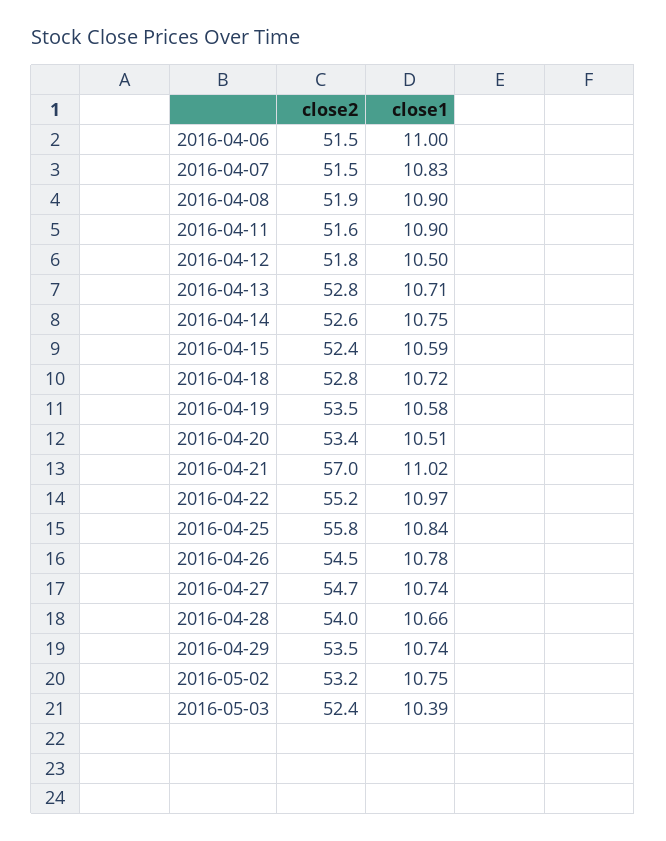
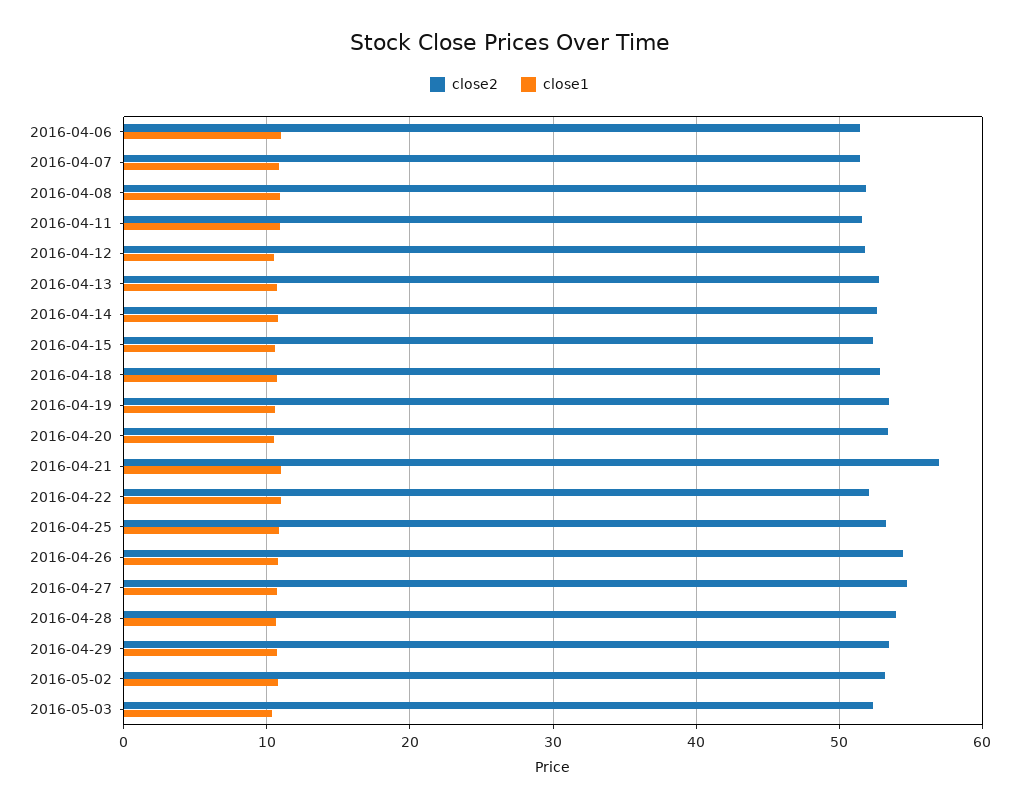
close2, 2016-04-22: 55.2 -> 52
close2, 2016-04-25: 55.8 -> 53

